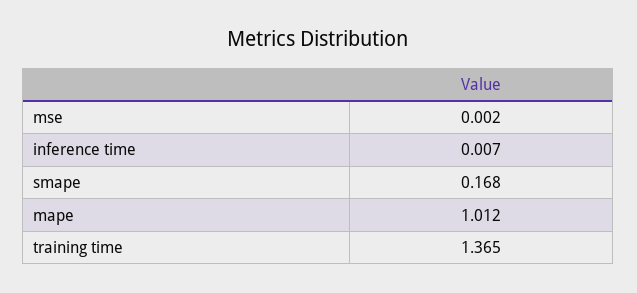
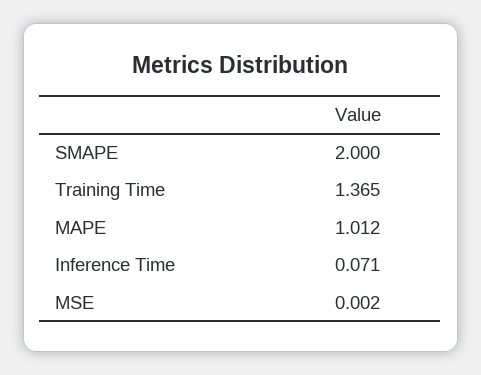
inference time: 0.007 -> 0.071
smape: 0.168 -> 2

